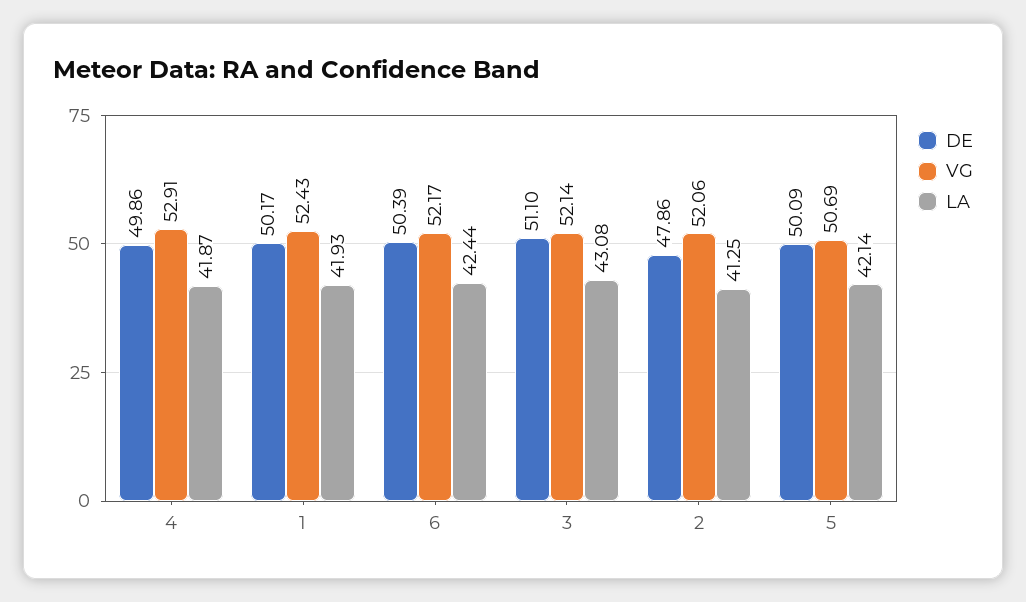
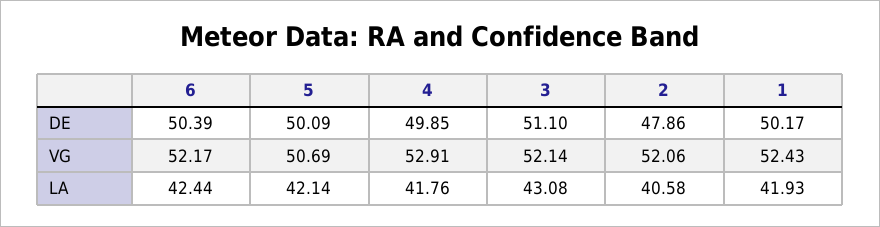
DE, 4: 49.86 -> 49.85
LA, 4: 41.87 -> 41.76
LA, 2: 41.25 -> 40.58

